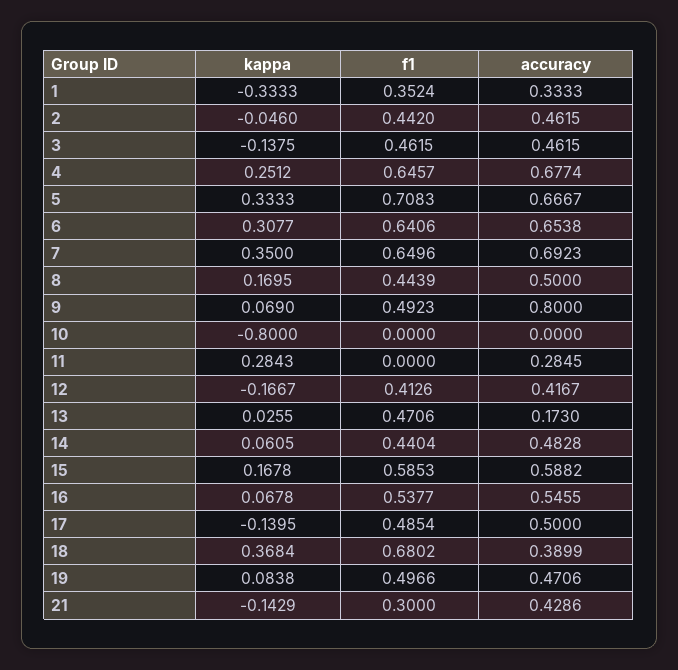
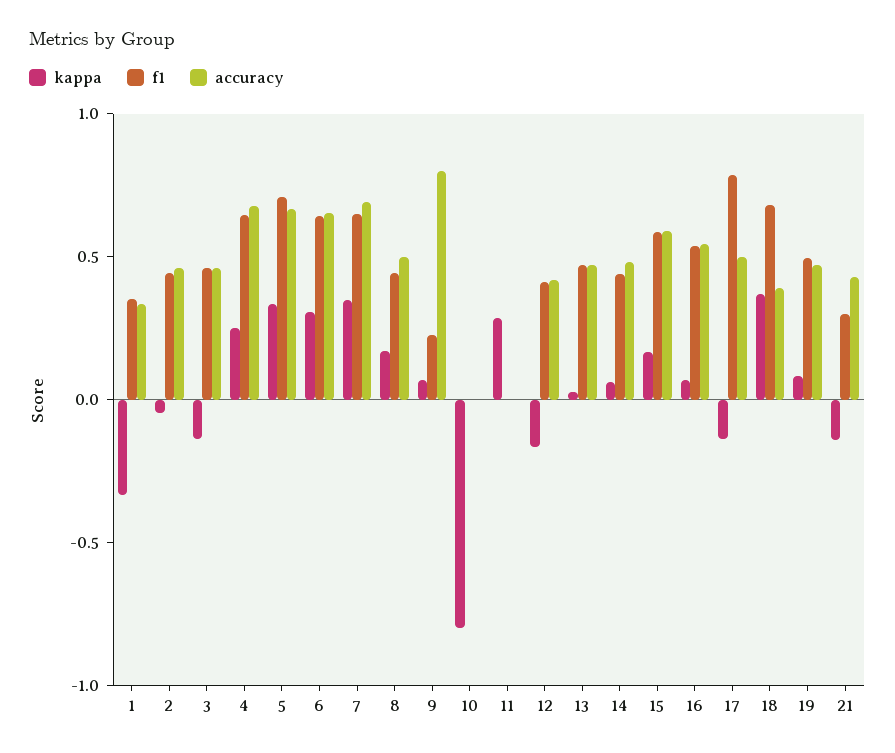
f1, 9: 0.4923 -> 0.2
accuracy, 11: 0.2845 -> 0
accuracy, 13: 0.173 -> 0.5
f1, 17: 0.4854 -> 0.8

